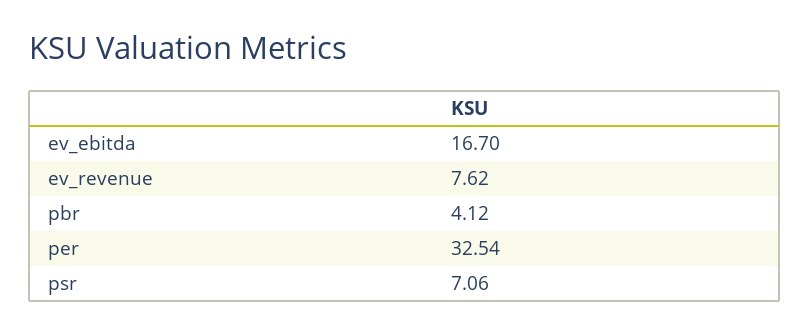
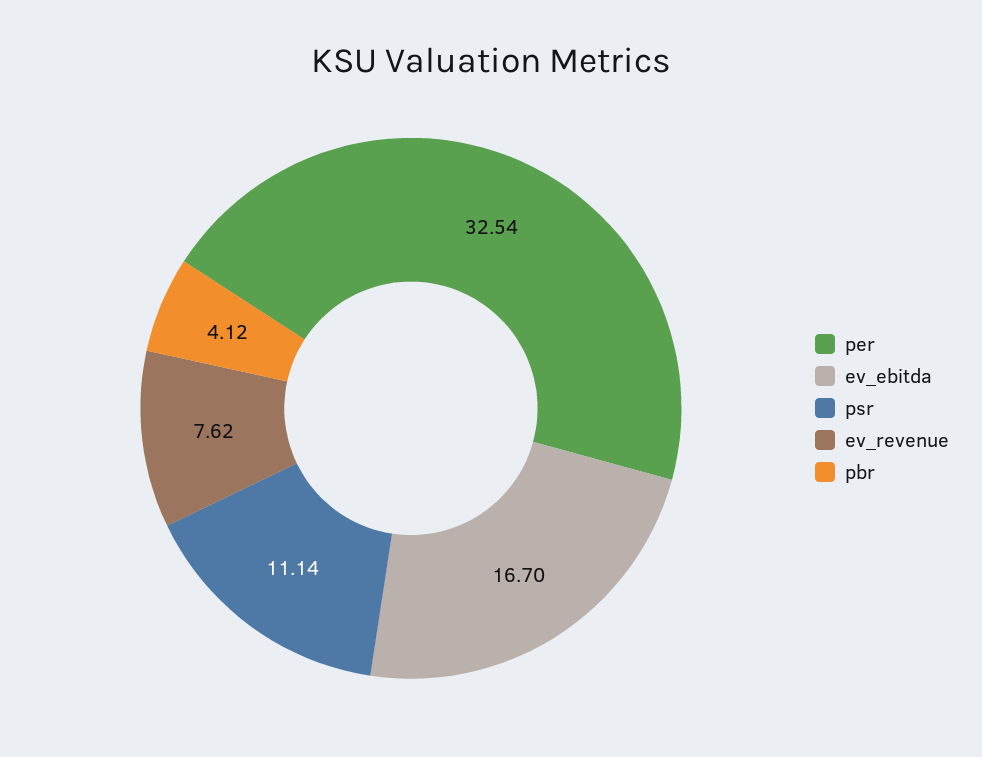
psr: 7.06 -> 11.14

